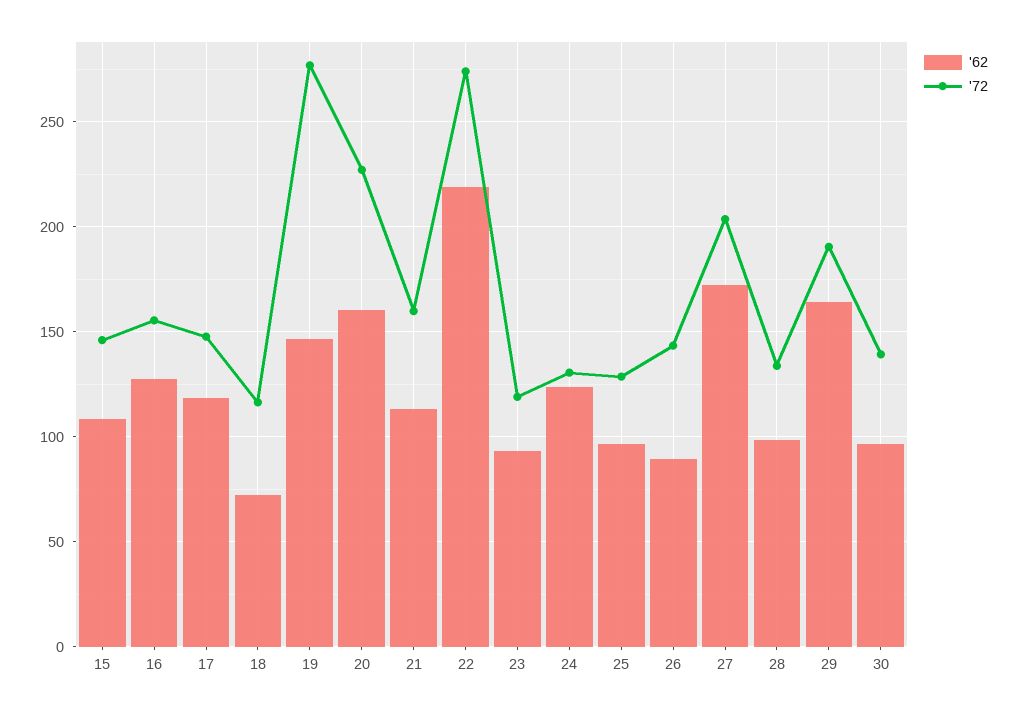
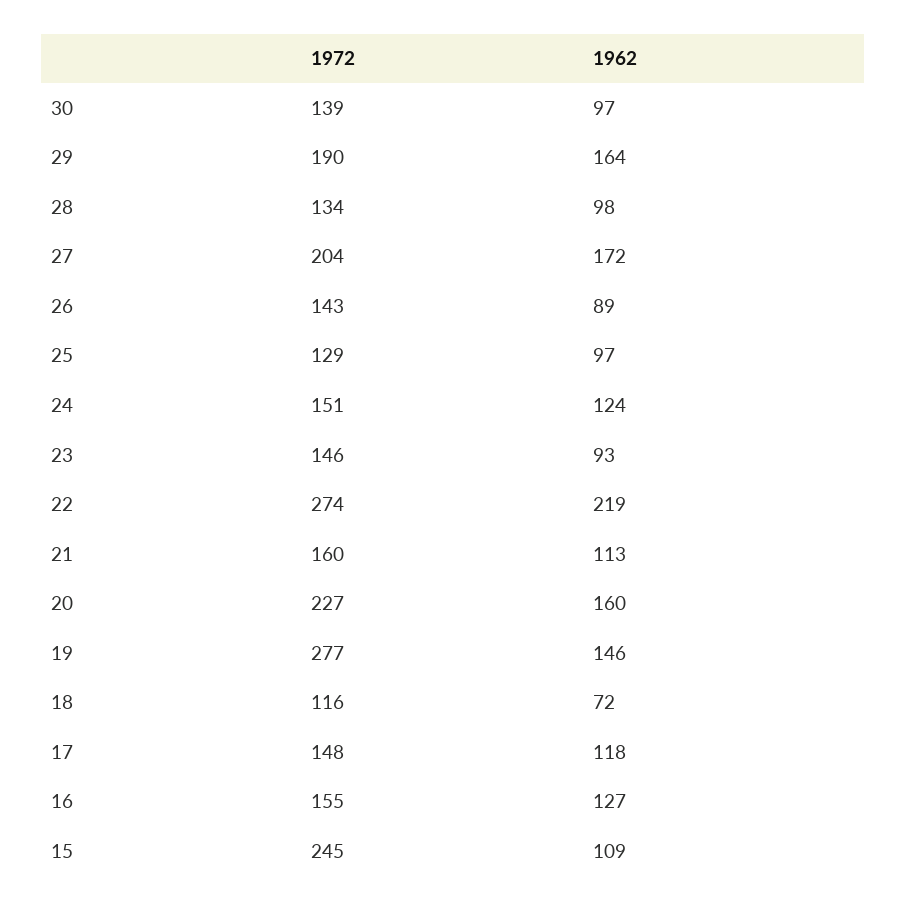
'72, 15: 145 -> 245
'72, 23: 120 -> 146
'72, 24: 130 -> 151

